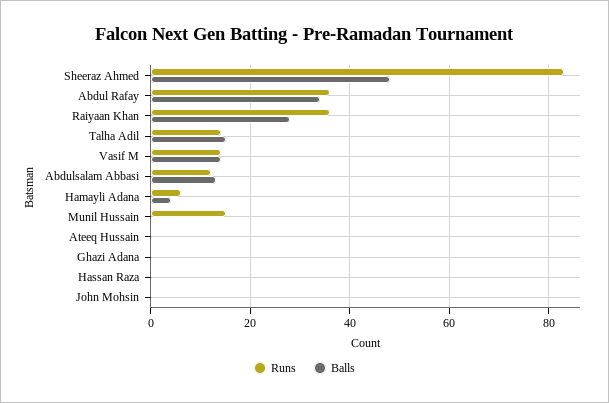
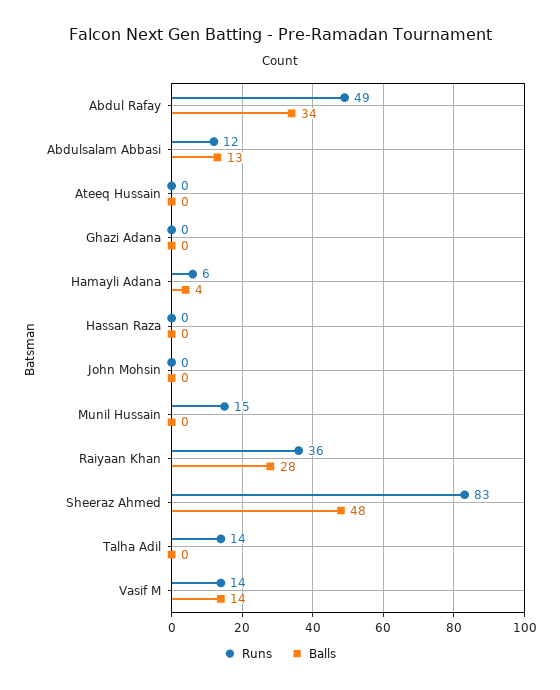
Runs, Abdul Rafay: 35 -> 49
Balls, Talha Adil: 15 -> 0

